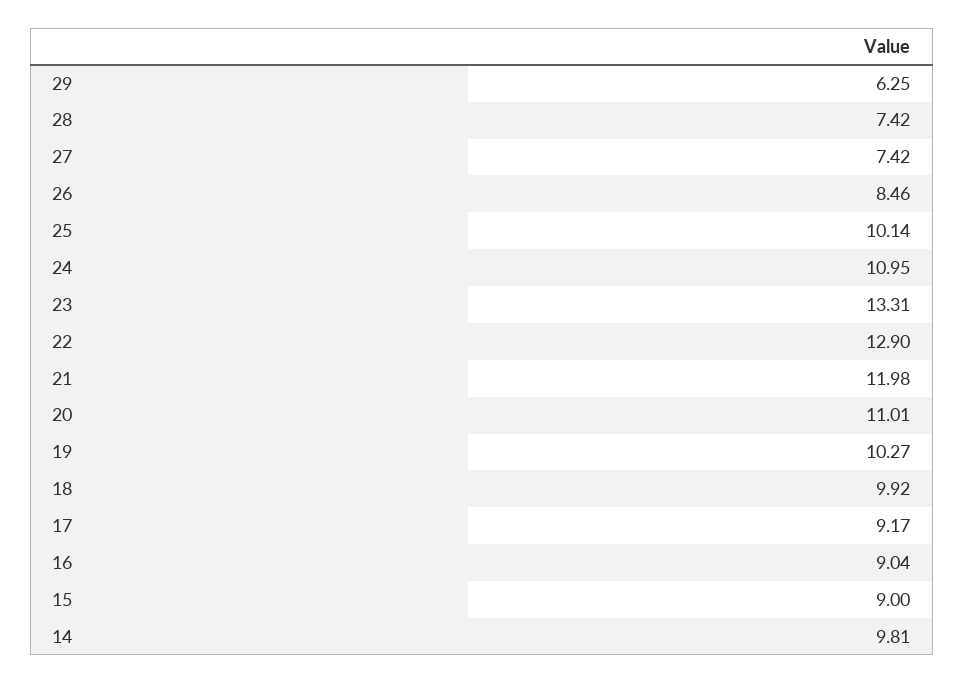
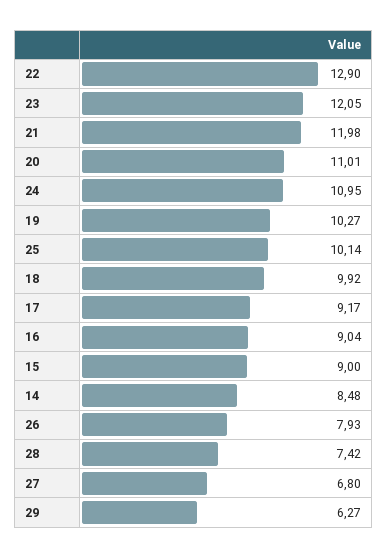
29: 6.25 -> 6.27
27: 7.42 -> 6.8
26: 8.46 -> 7.93
23: 13.31 -> 12.05
14: 9.81 -> 8.48

